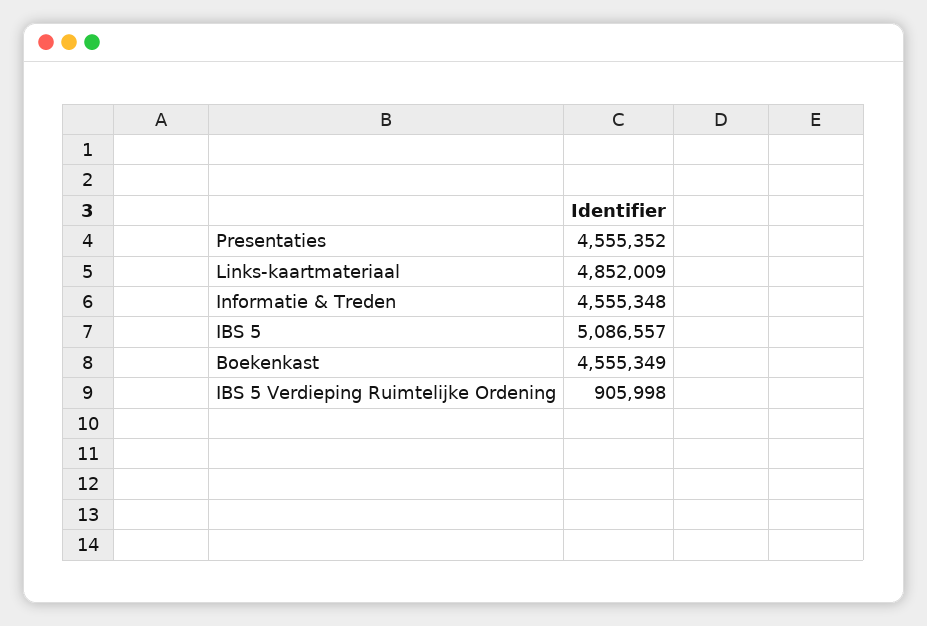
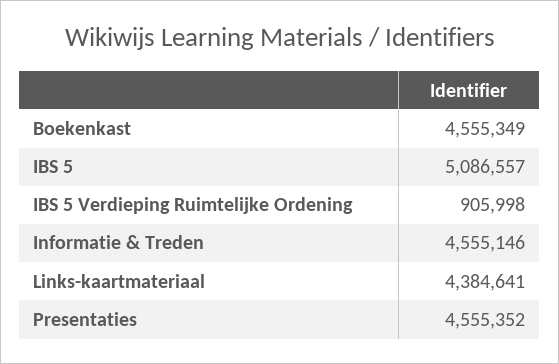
Links-kaartmateriaal: 4852009 -> 4384641
Informatie & Treden: 4555348 -> 4555146

